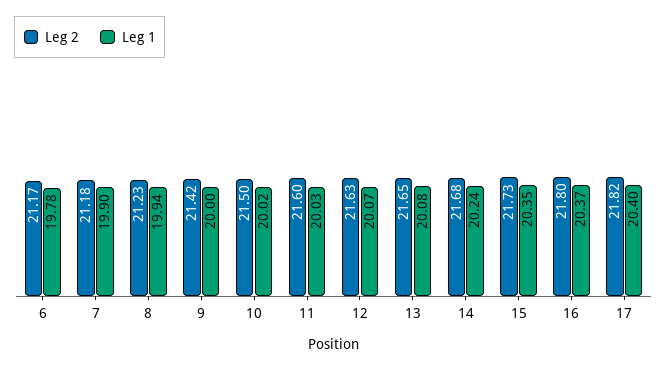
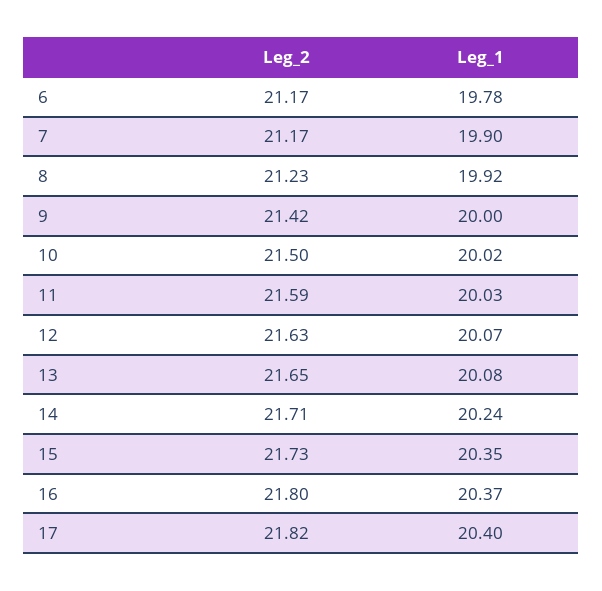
Leg 2, 7: 21.18 -> 21.17
Leg 1, 8: 19.94 -> 19.92
Leg 2, 11: 21.6 -> 21.59
Leg 2, 14: 21.68 -> 21.71

